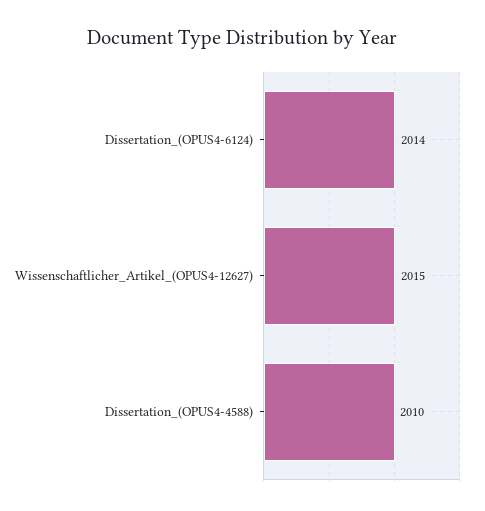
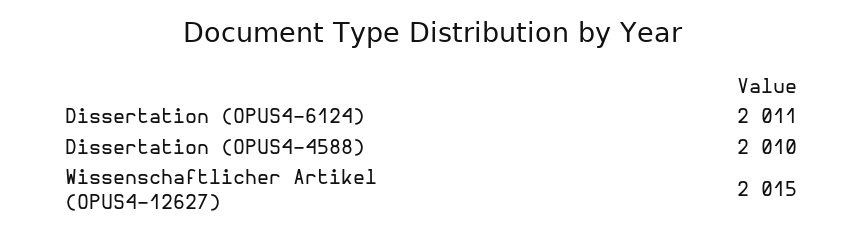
Dissertation_(OPUS4-6124): 2014 -> 2011

